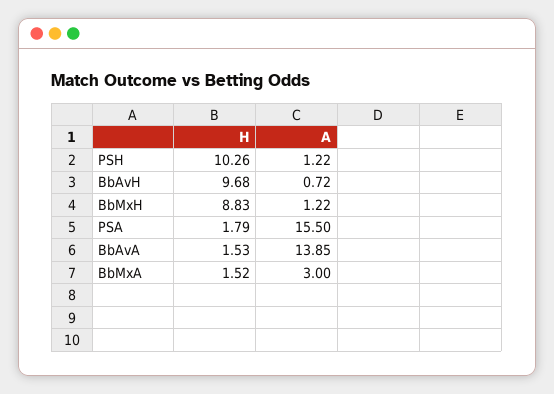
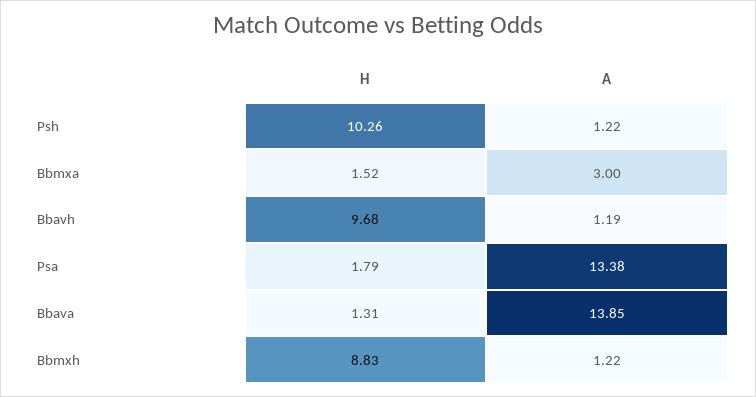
A, BbAvH: 0.72 -> 1.19
A, PSA: 15.5 -> 13.38
H, BbAvA: 1.53 -> 1.31

